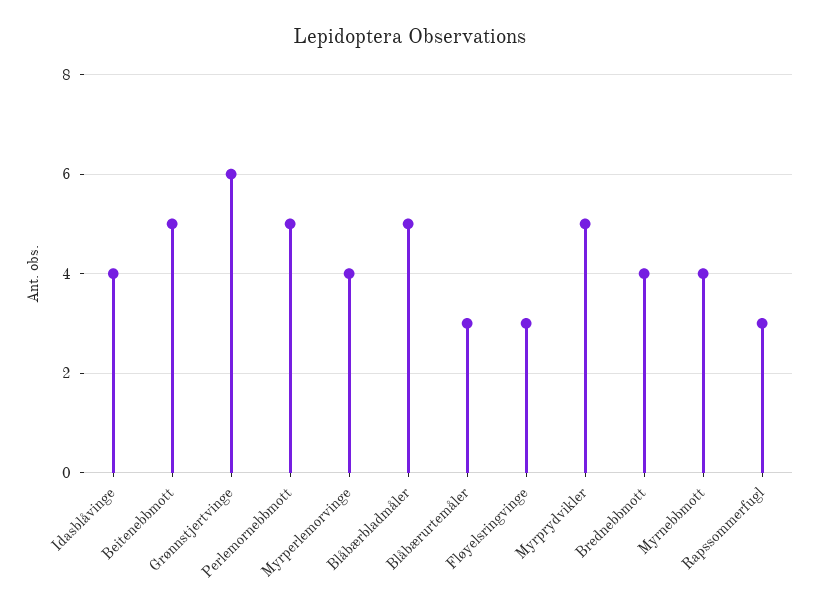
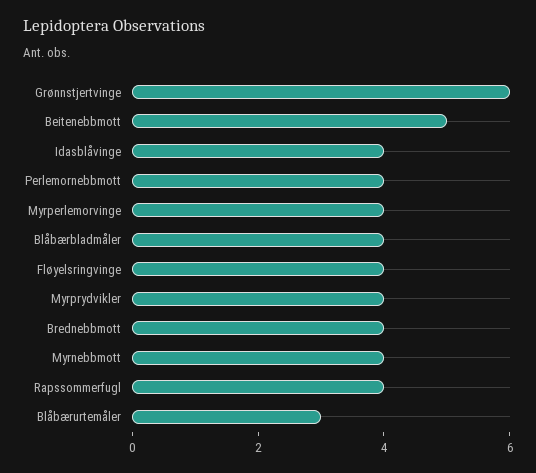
Perlemornebbmott: 5 -> 4
Blåbærbladmåler: 5 -> 4
Fløyelsringvinge: 3 -> 4
Myrprydvikler: 5 -> 4
Rapssommerfugl: 3 -> 4

